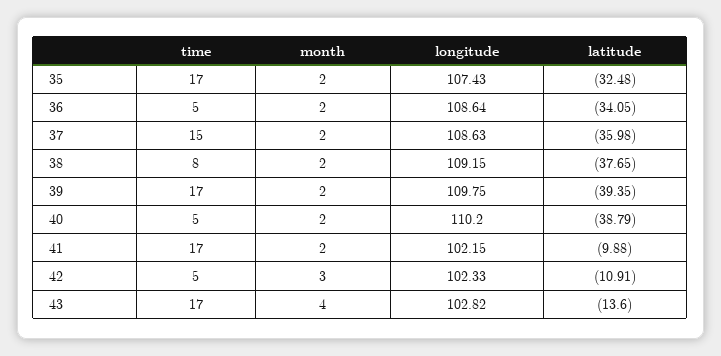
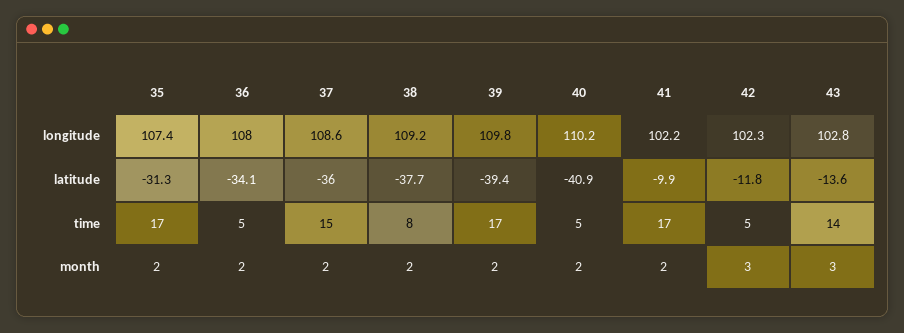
latitude, 35: -32.48 -> -31.3
longitude, 36: 108.64 -> 108
latitude, 40: -38.79 -> -40.9
latitude, 42: -10.91 -> -11.8
time, 43: 17 -> 14
month, 43: 4 -> 3

